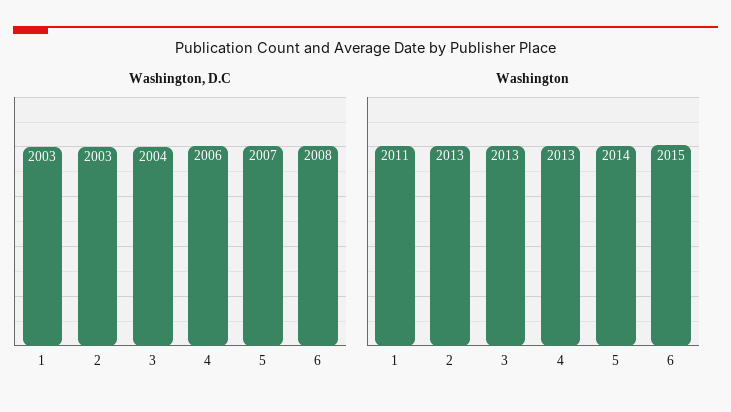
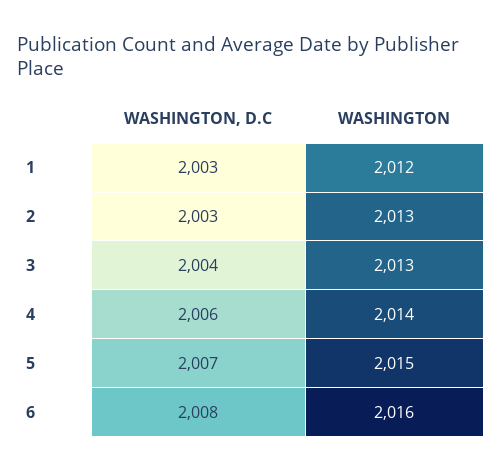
Washington, 1: 2011 -> 2012
Washington, 4: 2013 -> 2014
Washington, 5: 2014 -> 2015
Washington, 6: 2015 -> 2016

